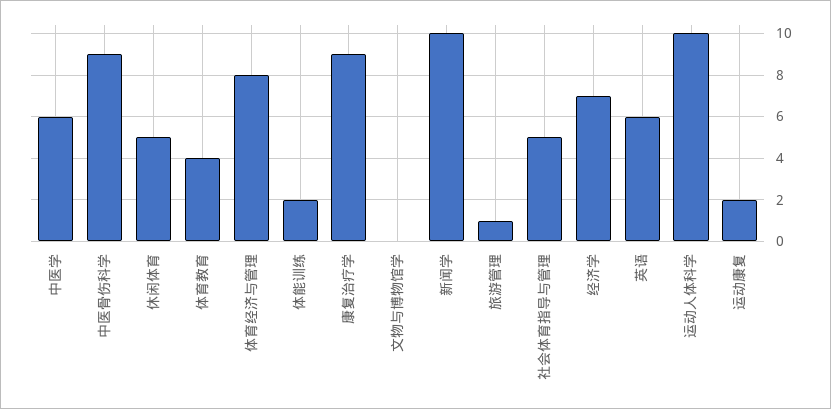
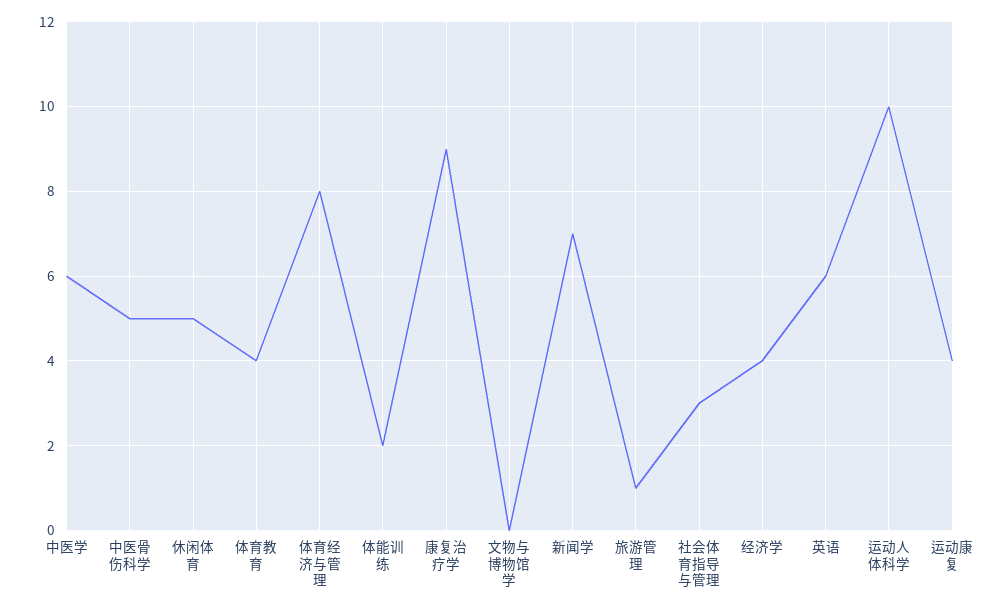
中医骨伤科学: 9 -> 5
新闻学: 10 -> 7
社会体育指导与管理: 5 -> 3
经济学: 7 -> 4
运动康复: 2 -> 4

